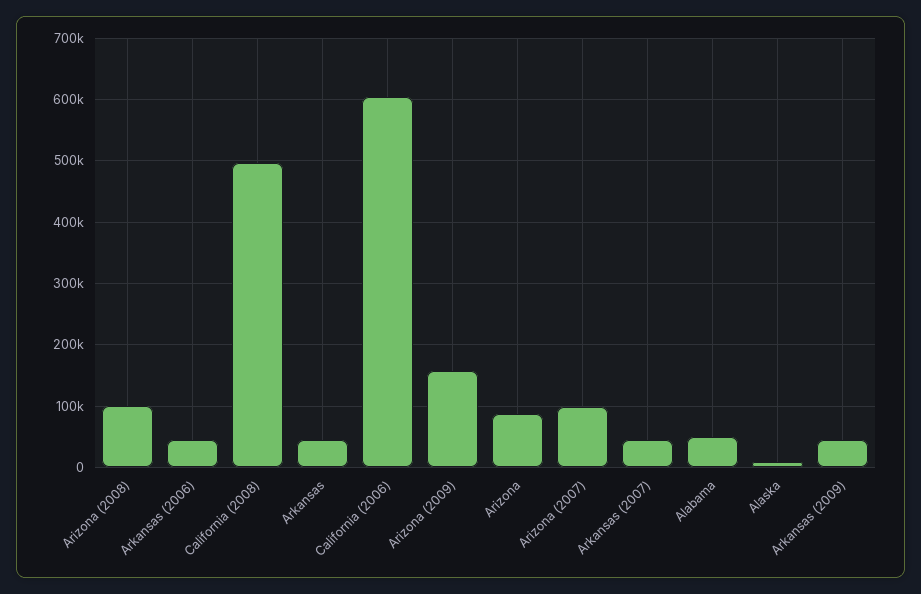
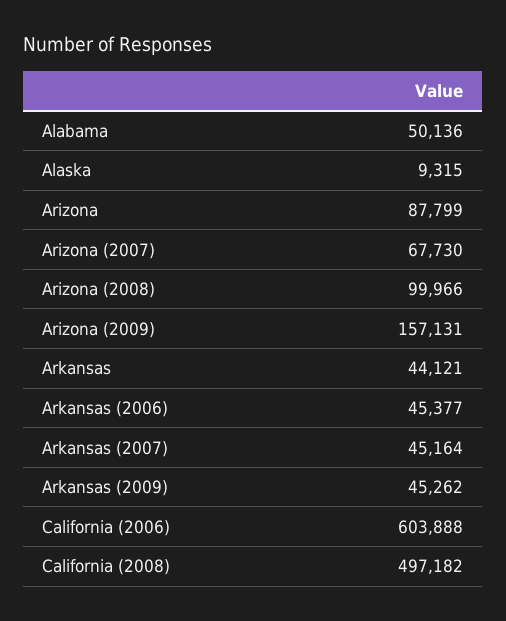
Arizona (2007): 100000 -> 67730

